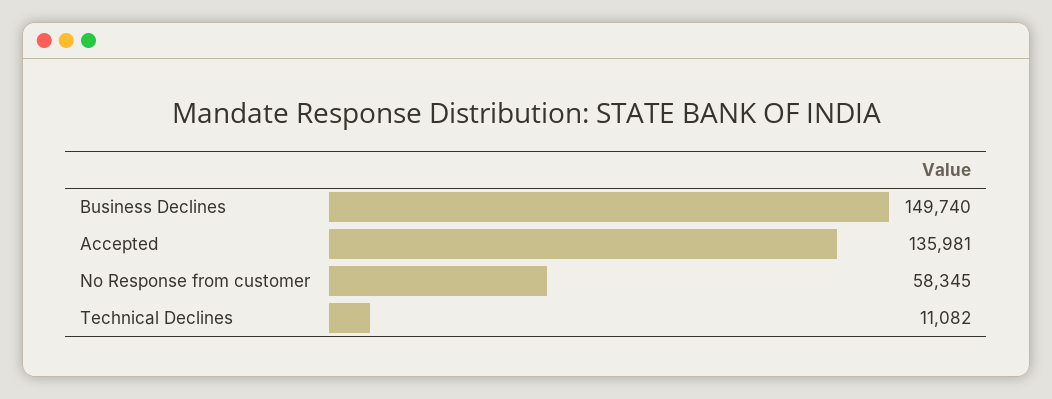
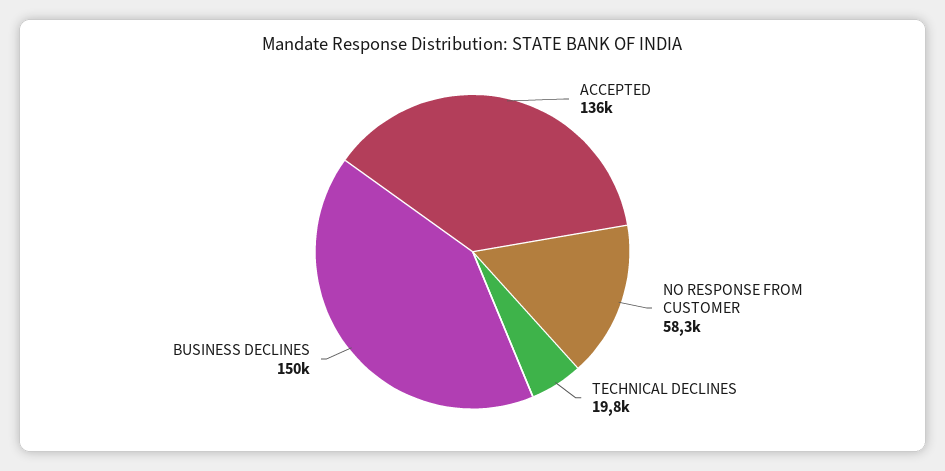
Technical Declines: 11082 -> 19800

